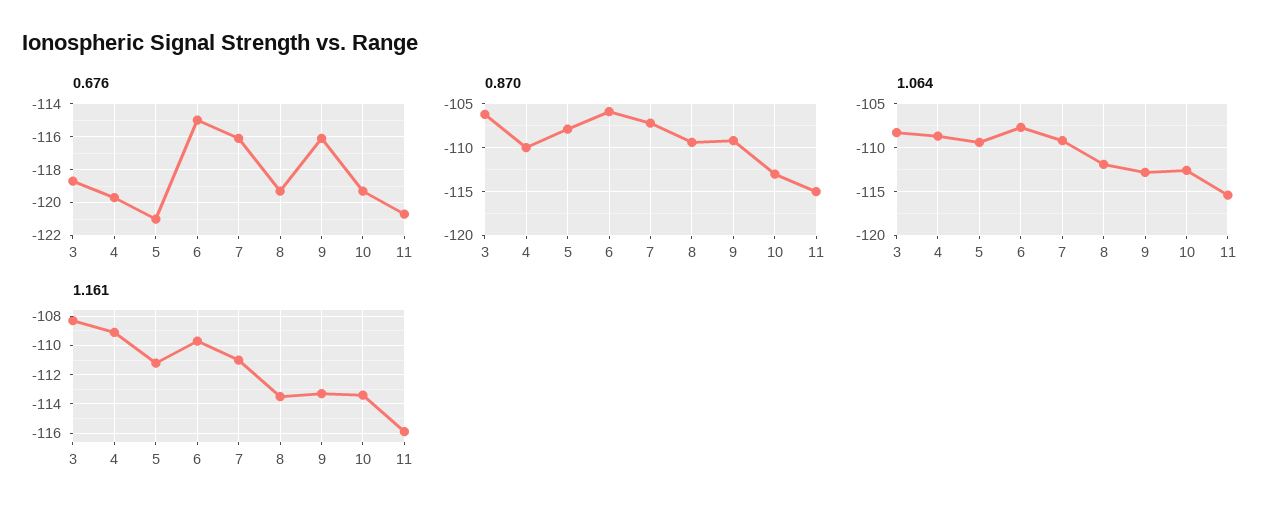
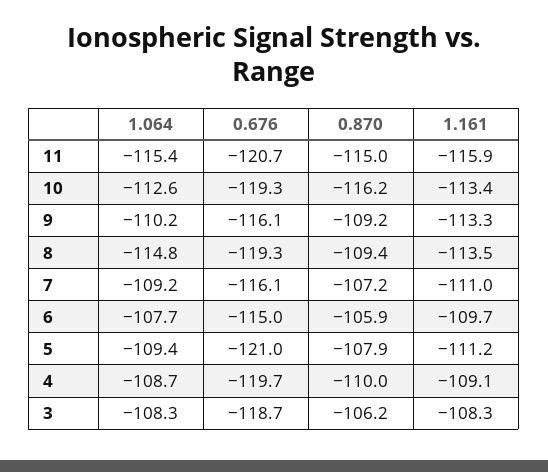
0.870, 10: -113 -> -116.2
1.064, 8: -112 -> -114.8
1.064, 9: -113 -> -110.2

